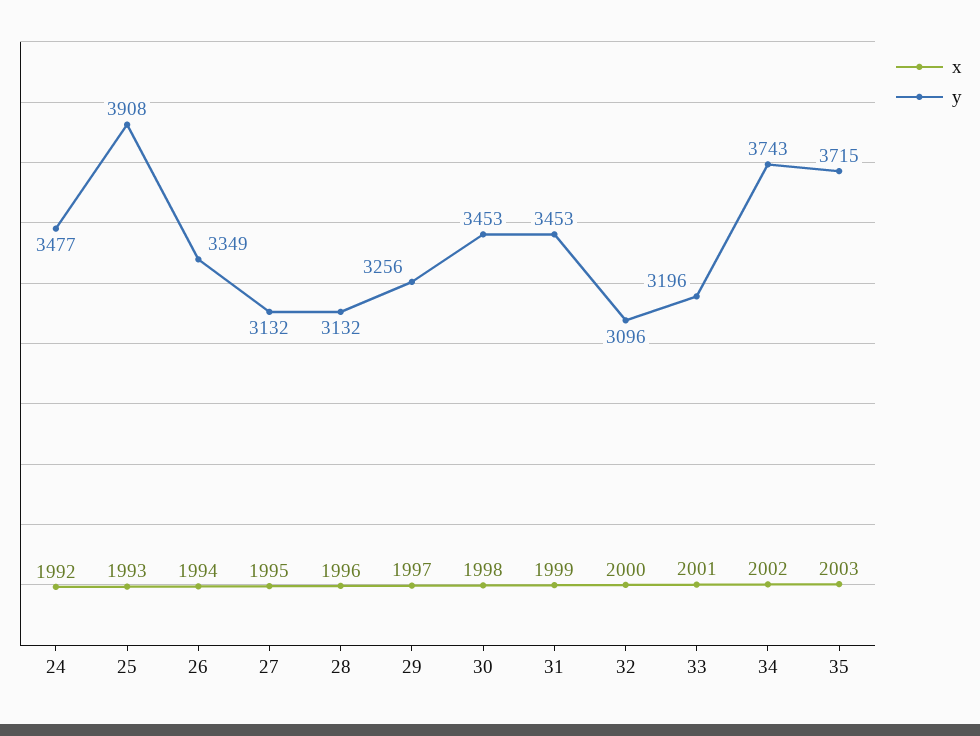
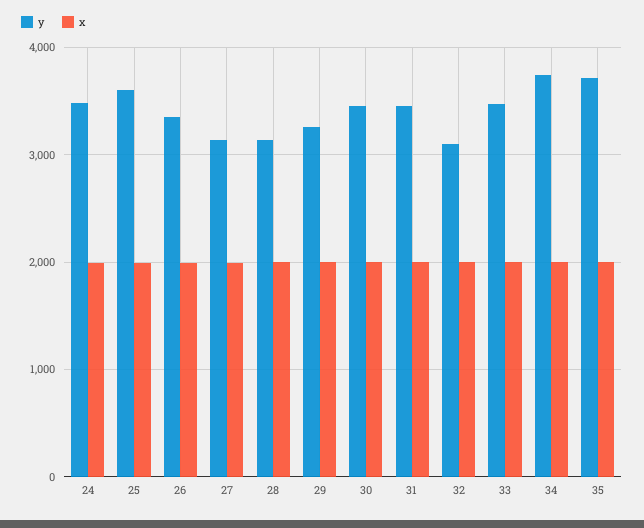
y, 25: 3908 -> 3600
y, 33: 3196 -> 3500

